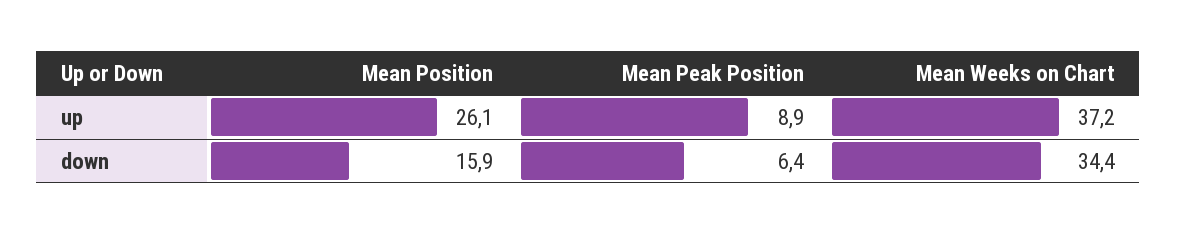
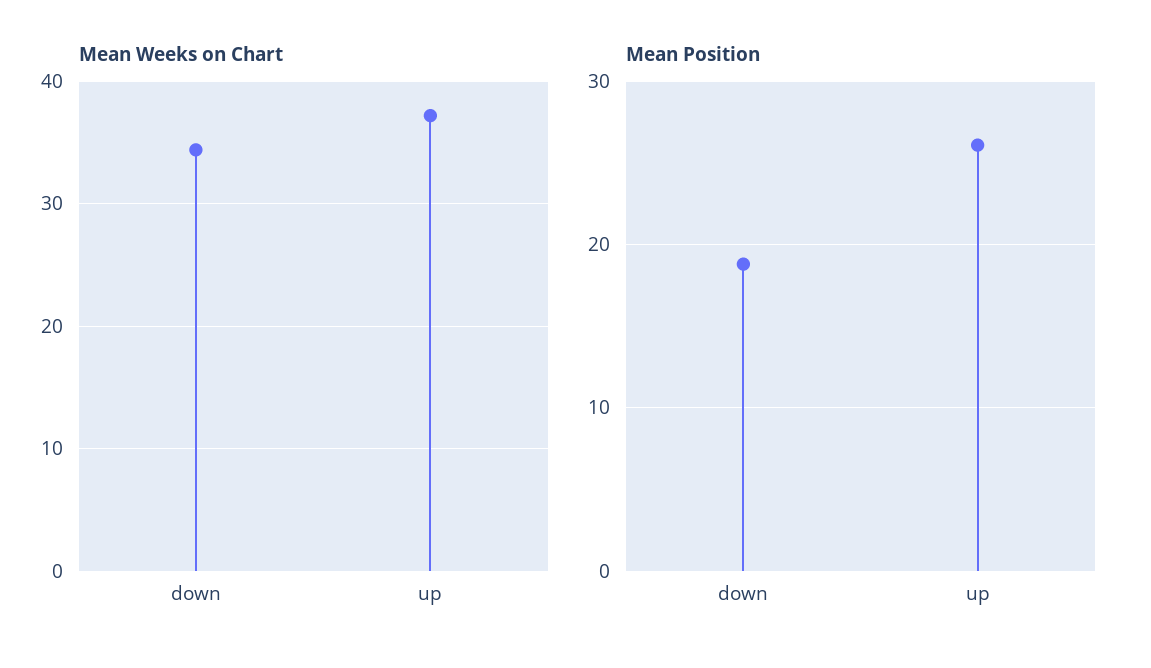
Mean Peak Position, up: 8.9 -> none
Mean Position, down: 15.9 -> 19
Mean Peak Position, down: 6.4 -> none

